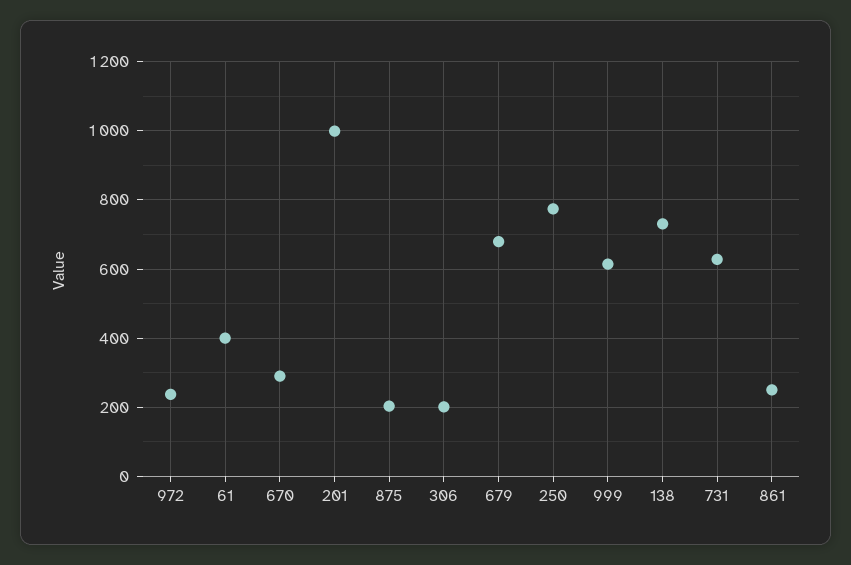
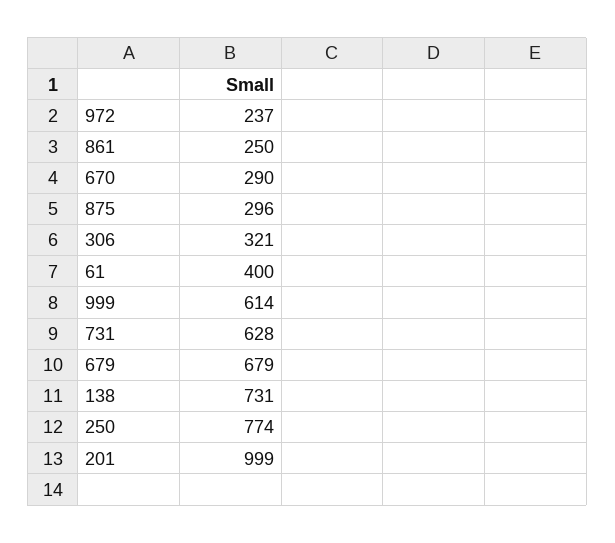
875: 200 -> 296
306: 200 -> 321

